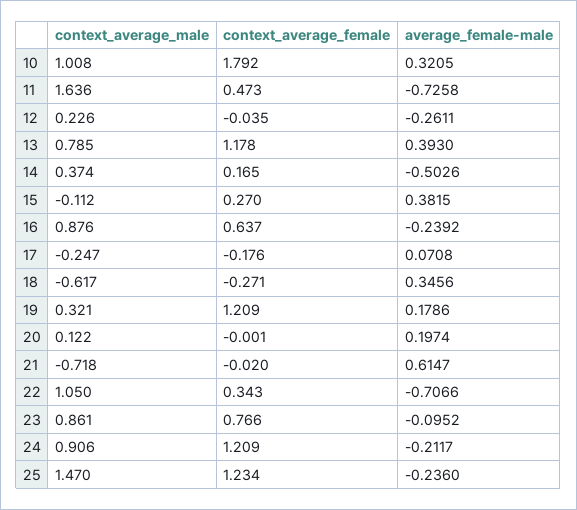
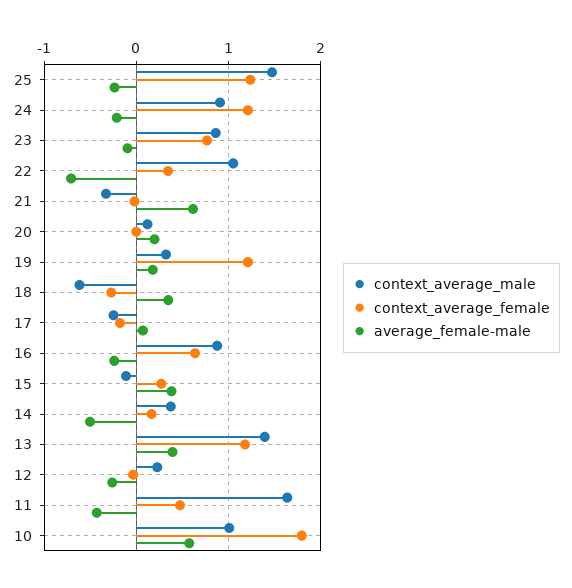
average_female-male, 10: 0.3205 -> 0.6
average_female-male, 11: -0.7258 -> -0.4
context_average_male, 13: 0.785 -> 1.4
context_average_male, 21: -0.718 -> -0.3

